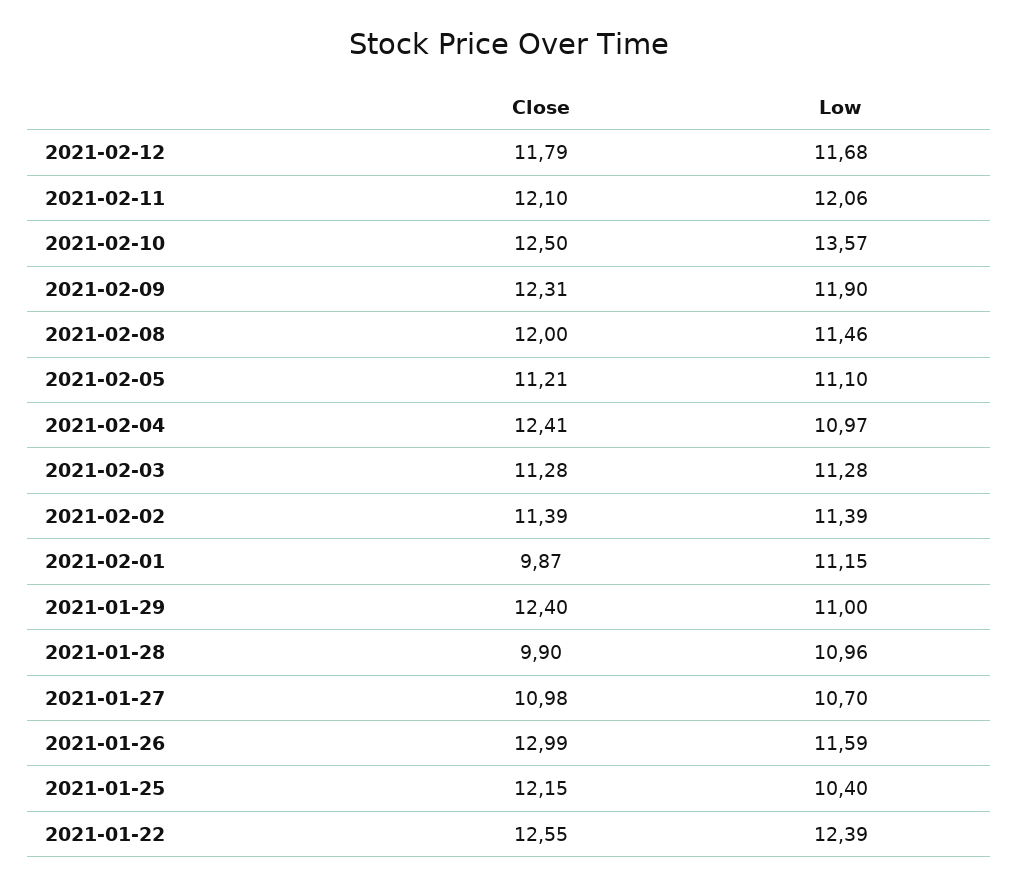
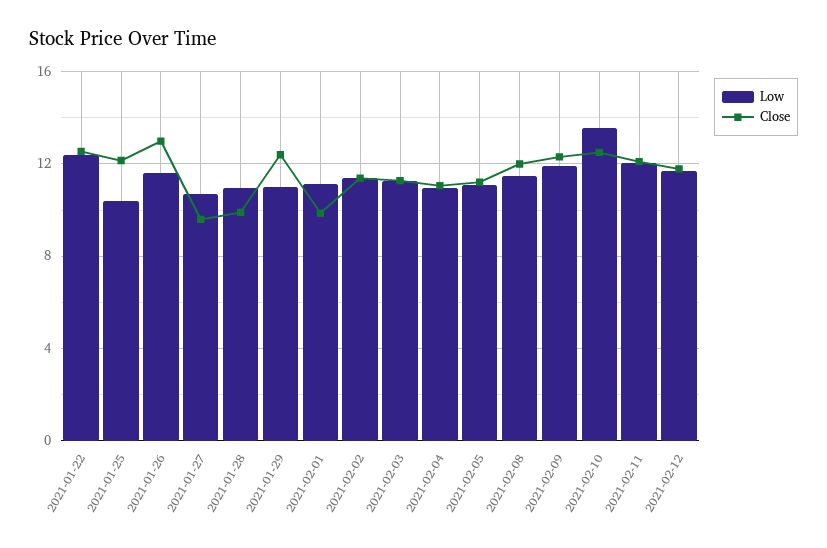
Close, 2021-02-04: 12.41 -> 11
Close, 2021-01-27: 10.98 -> 9.5

